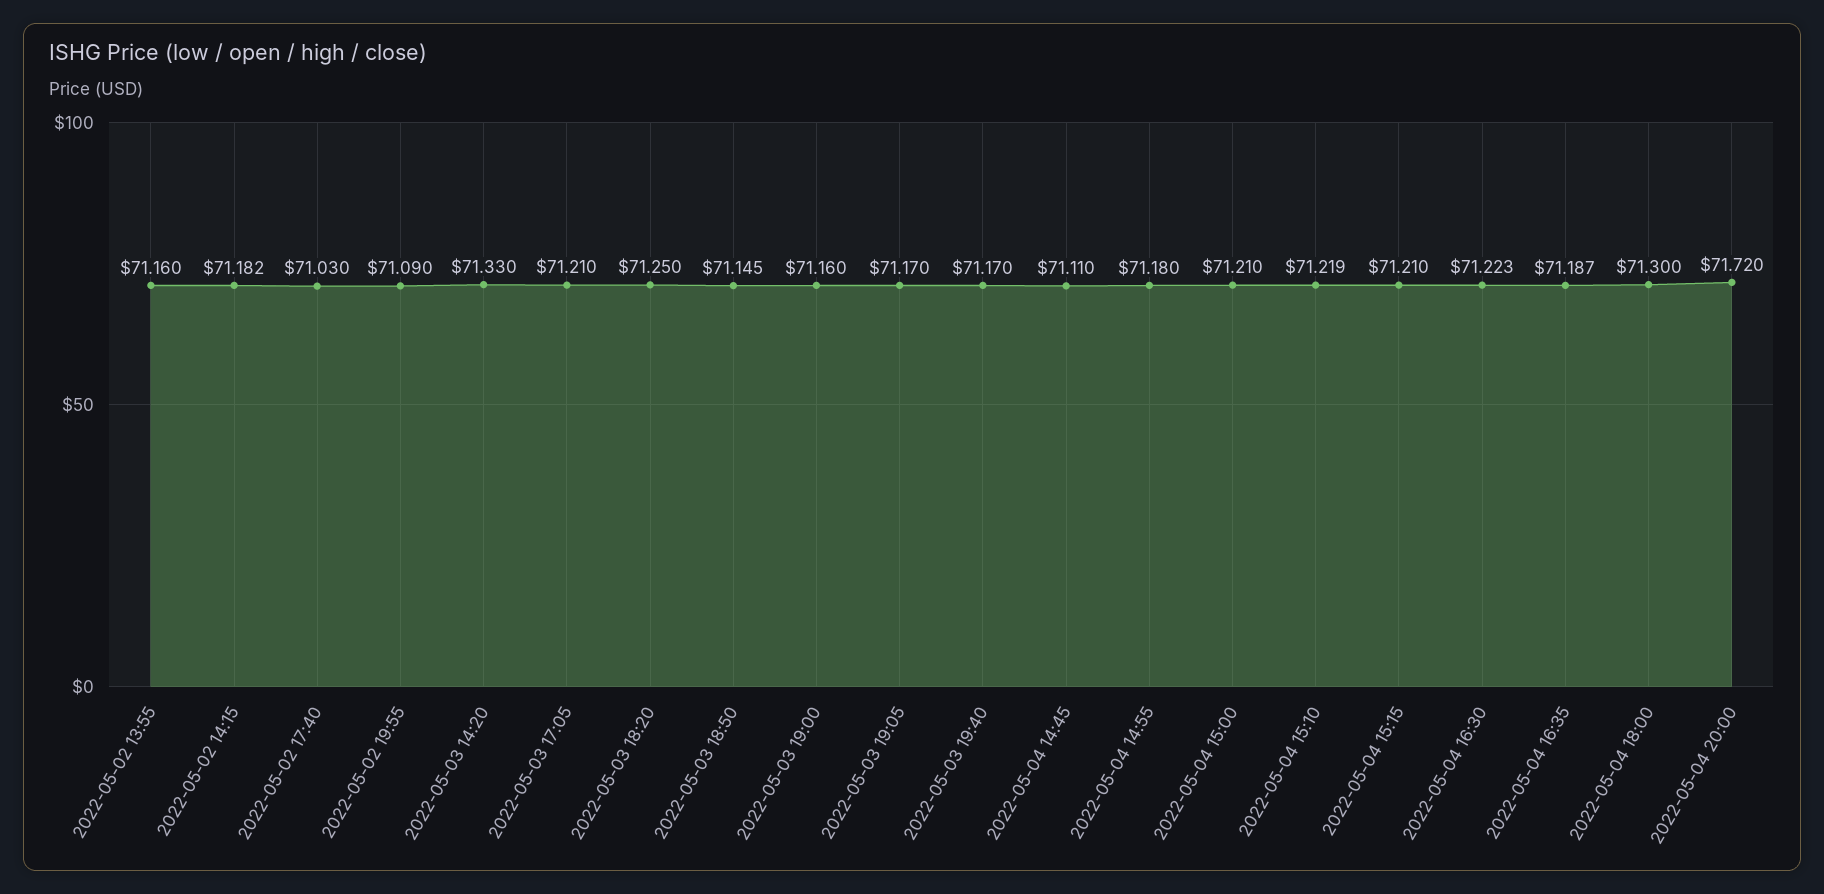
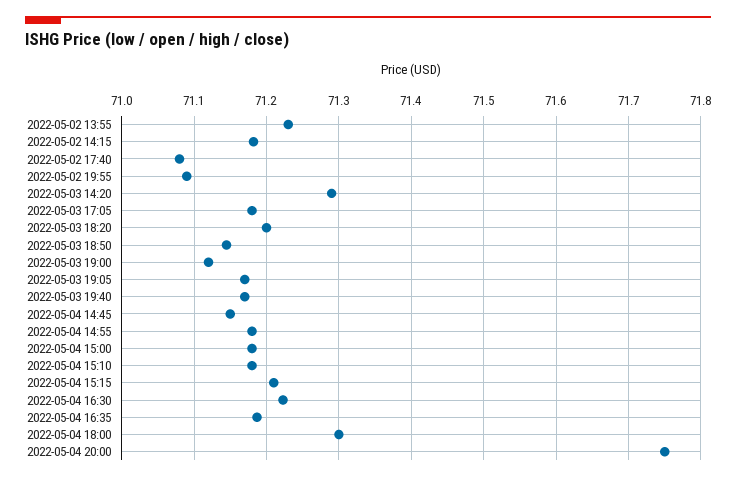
2022-05-02 13:55: 71.16 -> 71.23
2022-05-02 17:40: 71.03 -> 71.08
2022-05-03 14:20: 71.33 -> 71.29
2022-05-03 17:05: 71.21 -> 71.18
2022-05-03 18:20: 71.25 -> 71.2
2022-05-03 19:00: 71.16 -> 71.12
2022-05-04 14:45: 71.11 -> 71.15
2022-05-04 15:00: 71.21 -> 71.18
2022-05-04 15:10: 71.219 -> 71.18
2022-05-04 20:00: 71.72 -> 71.75

